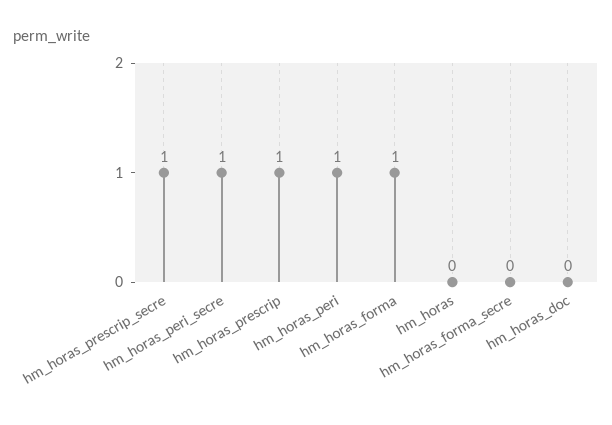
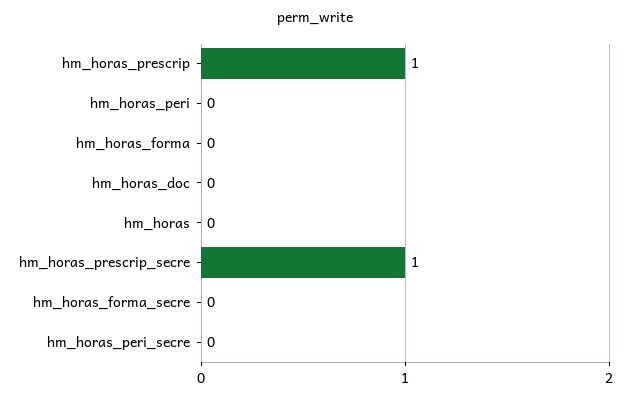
hm_horas_peri_secre: 1 -> 0
hm_horas_peri: 1 -> 0
hm_horas_forma: 1 -> 0

